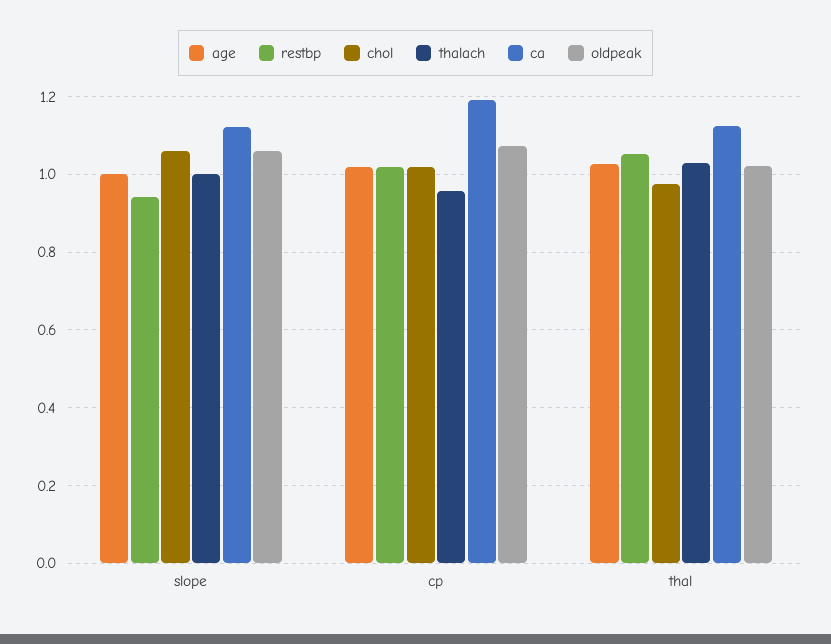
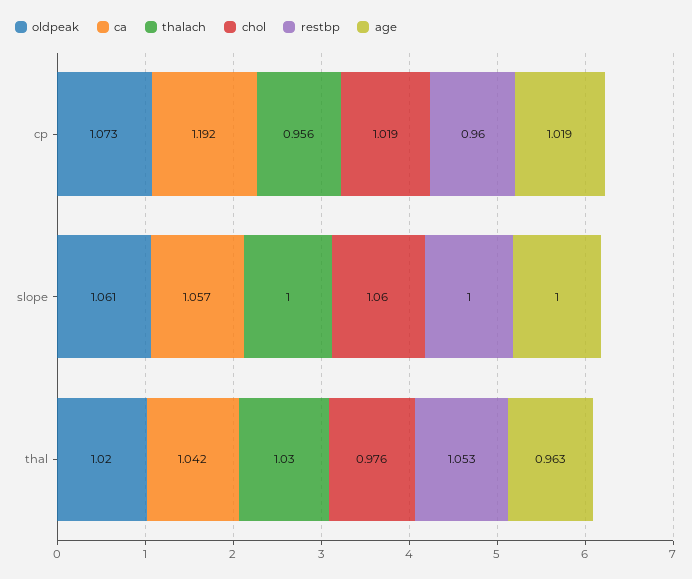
restbp, slope: 0.94 -> 1
ca, slope: 1.12 -> 1.057
restbp, cp: 1.02 -> 0.96
age, thal: 1.02 -> 0.963
ca, thal: 1.12 -> 1.042

